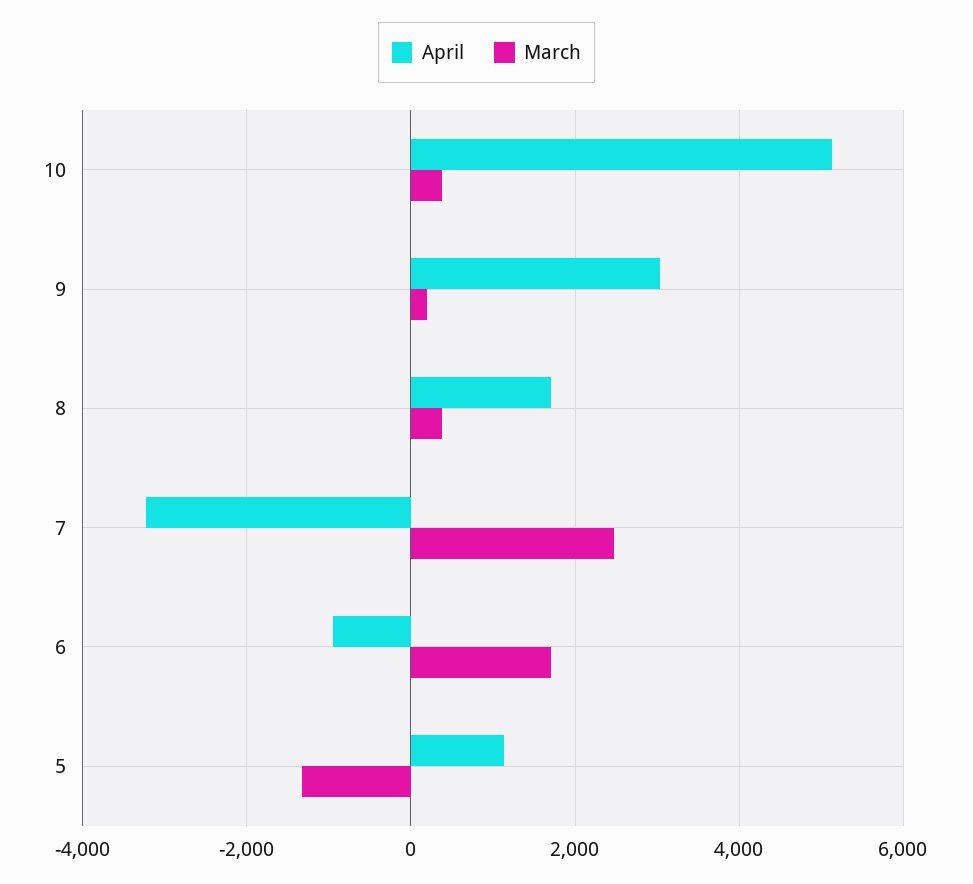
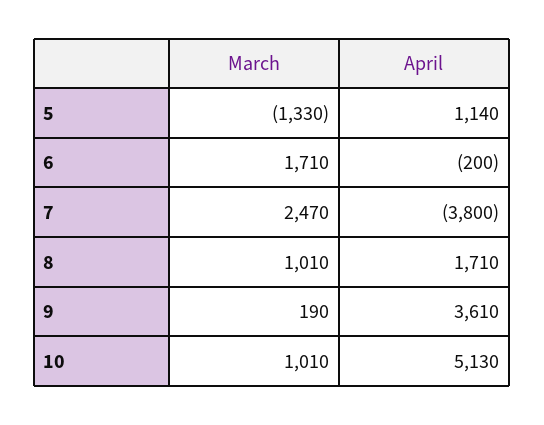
March, 10: 400 -> 1010
April, 9: 3000 -> 3610
March, 8: 400 -> 1010
April, 7: -3200 -> -3800
April, 6: -1000 -> -200

